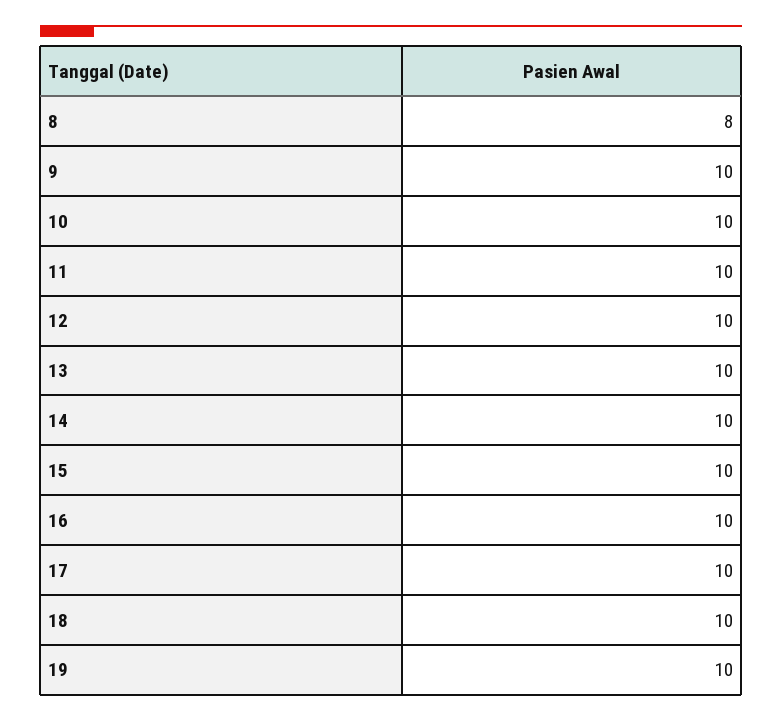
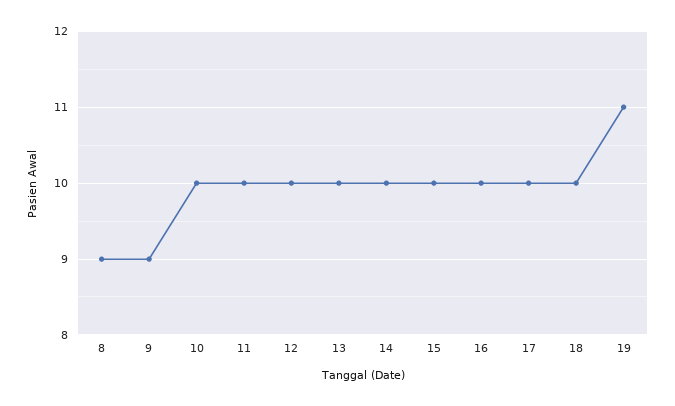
8: 8 -> 9
9: 10 -> 9
19: 10 -> 11

